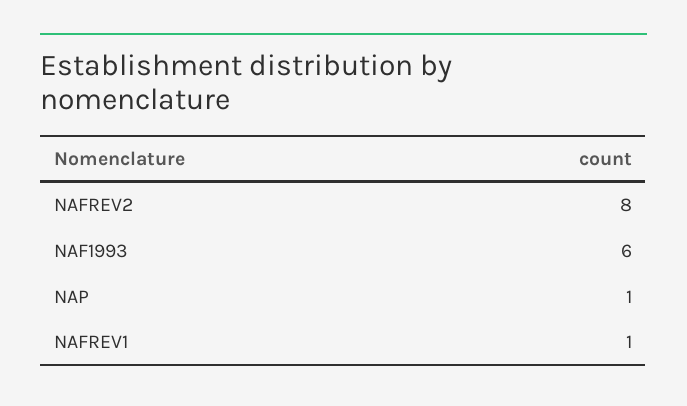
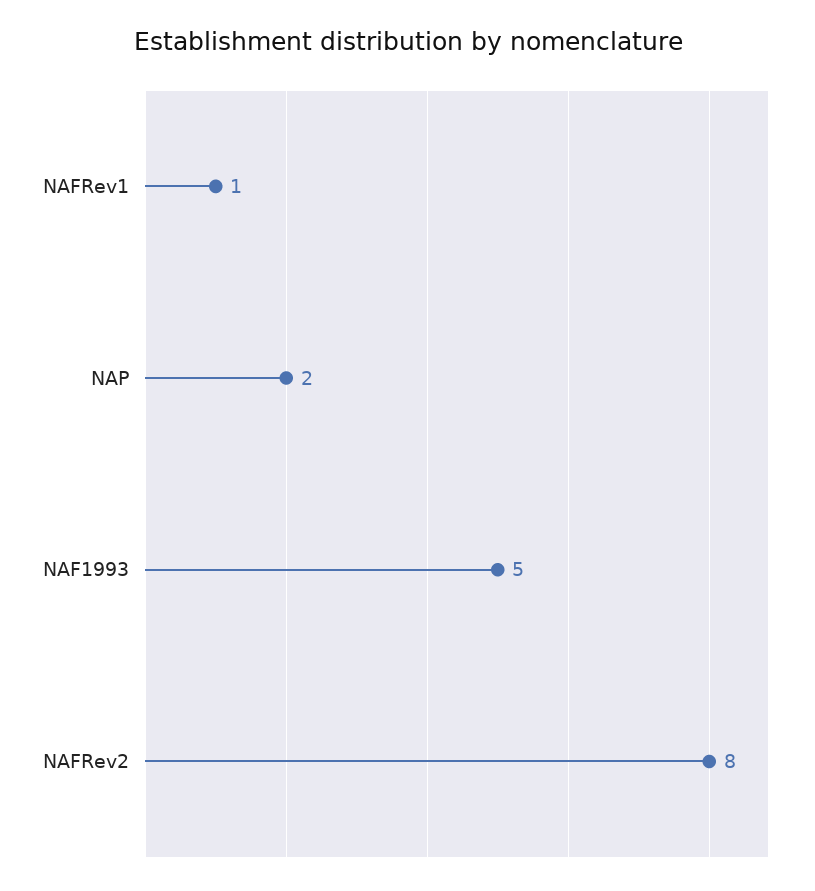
NAF1993: 6 -> 5
NAP: 1 -> 2

